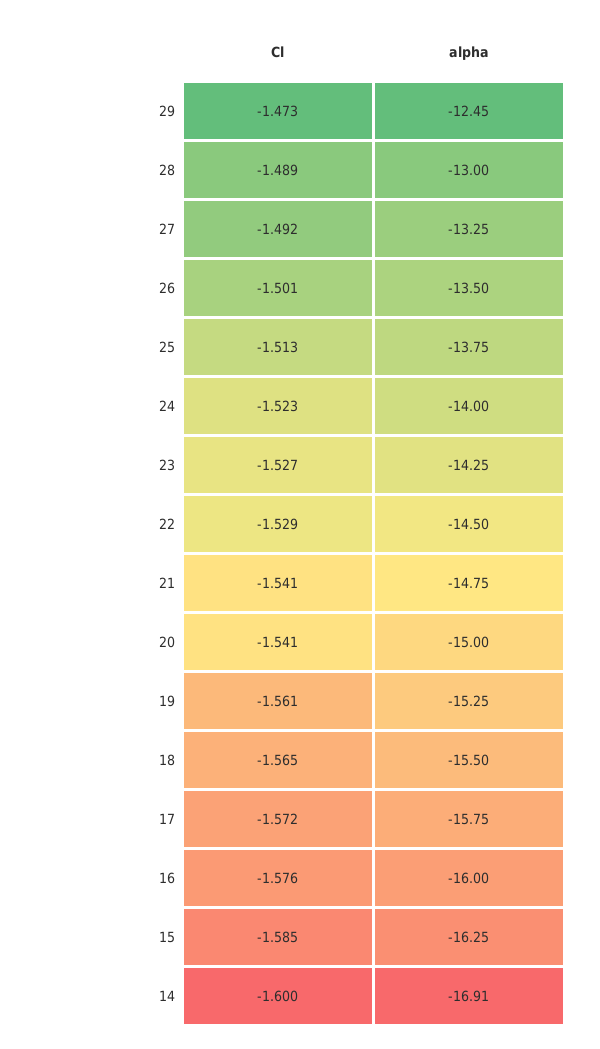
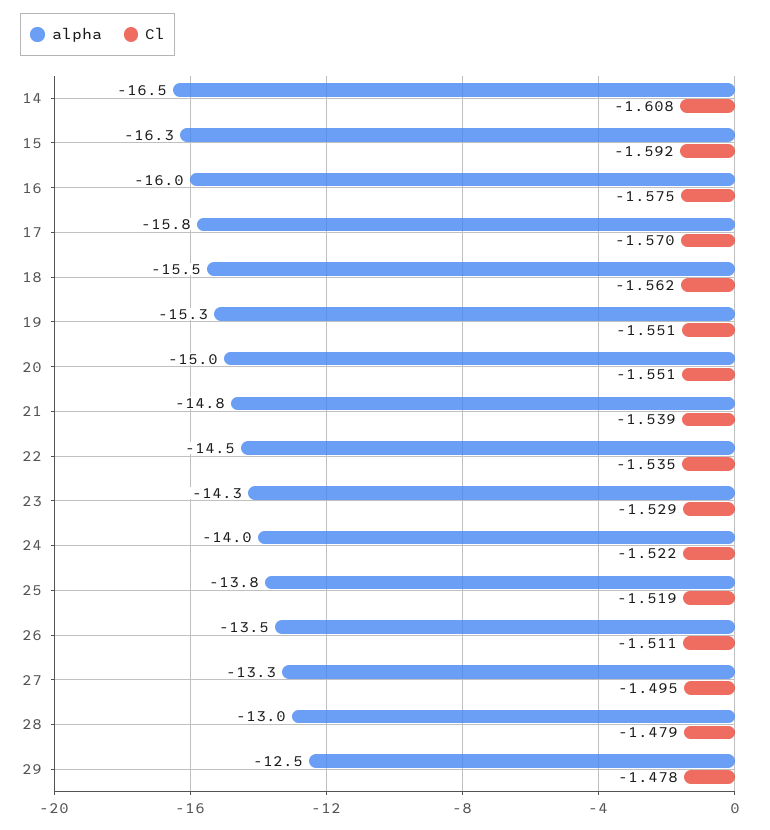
Cl, 29: -1.473 -> -1.478
Cl, 28: -1.489 -> -1.479
Cl, 27: -1.492 -> -1.495
Cl, 26: -1.501 -> -1.511
Cl, 25: -1.513 -> -1.519
Cl, 24: -1.523 -> -1.522
Cl, 23: -1.527 -> -1.529
Cl, 22: -1.529 -> -1.535
Cl, 21: -1.541 -> -1.539
Cl, 20: -1.541 -> -1.551
Cl, 19: -1.561 -> -1.551
Cl, 18: -1.565 -> -1.562
Cl, 17: -1.572 -> -1.57
Cl, 16: -1.576 -> -1.575
Cl, 15: -1.585 -> -1.592
Cl, 14: -1.6 -> -1.608
alpha, 14: -16.91 -> -16.5

